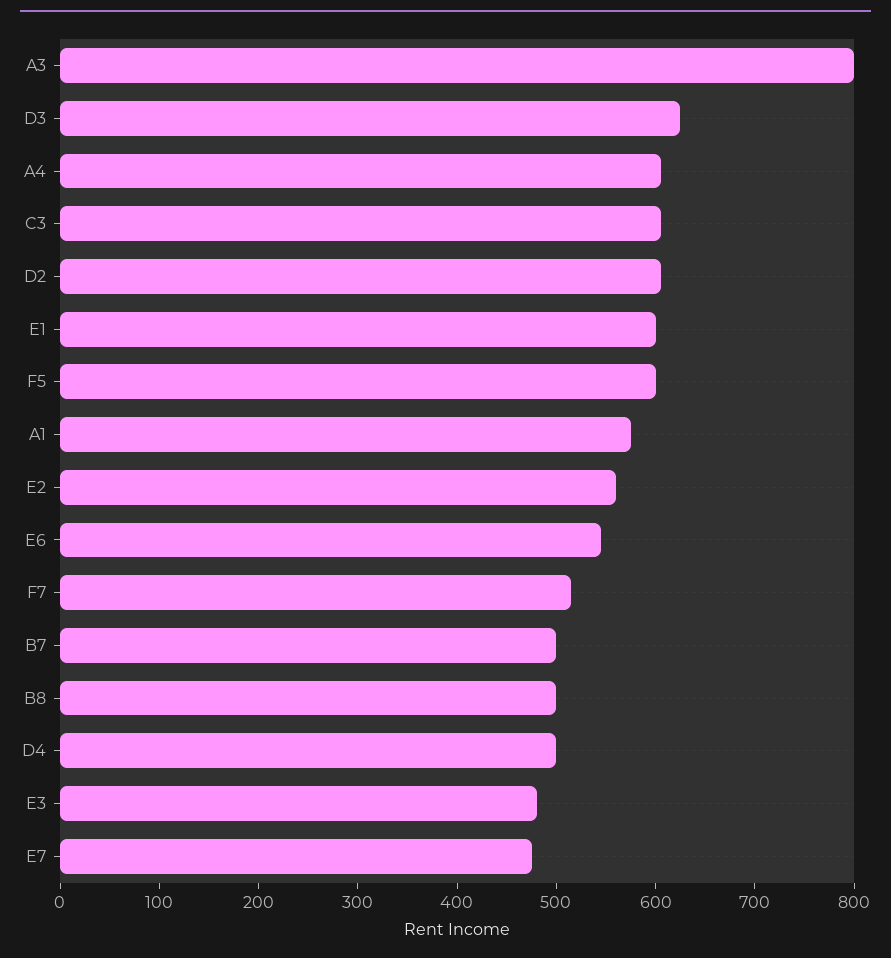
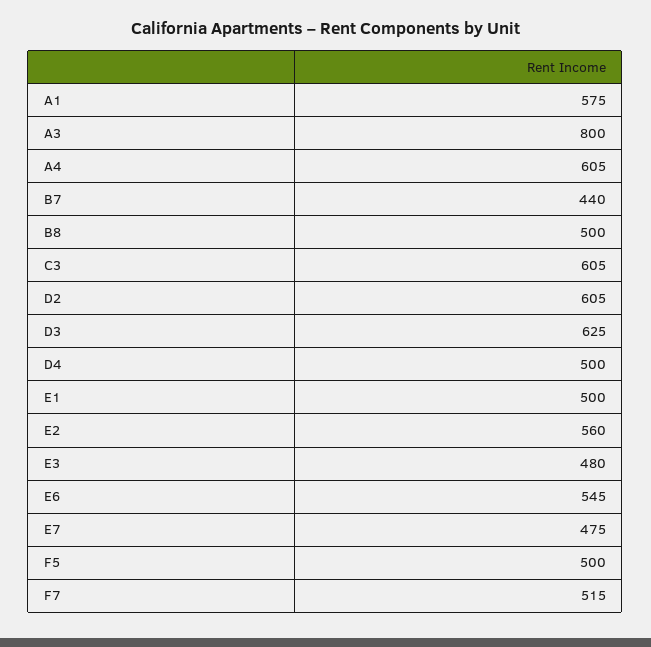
E1: 600 -> 500
F5: 600 -> 500
B7: 500 -> 440

